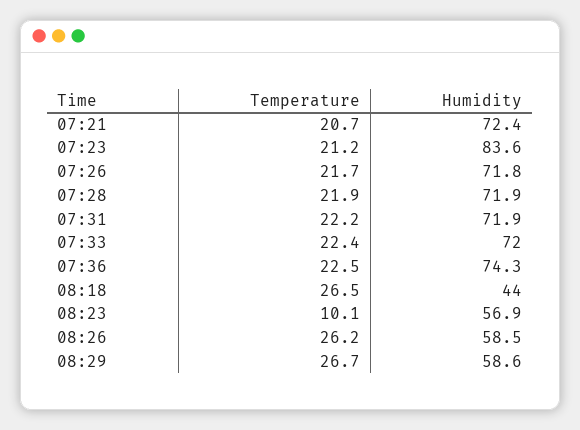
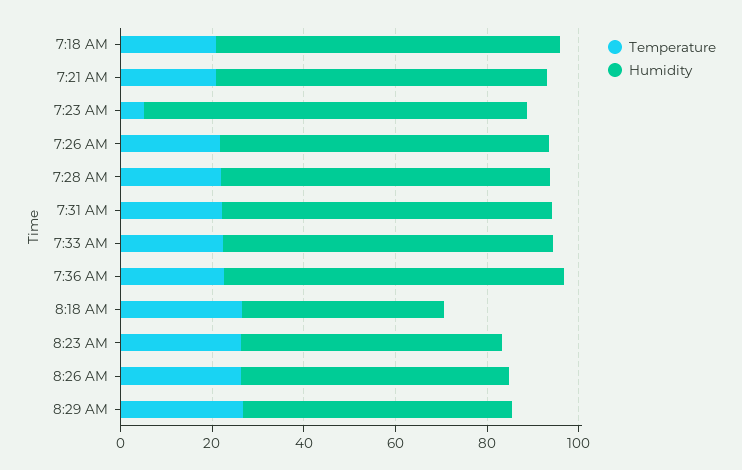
Temperature, 07:23: 21.2 -> 5
Temperature, 08:23: 10.1 -> 25
Temperature, 7:18 AM: none -> 20
Humidity, 7:18 AM: none -> 75

